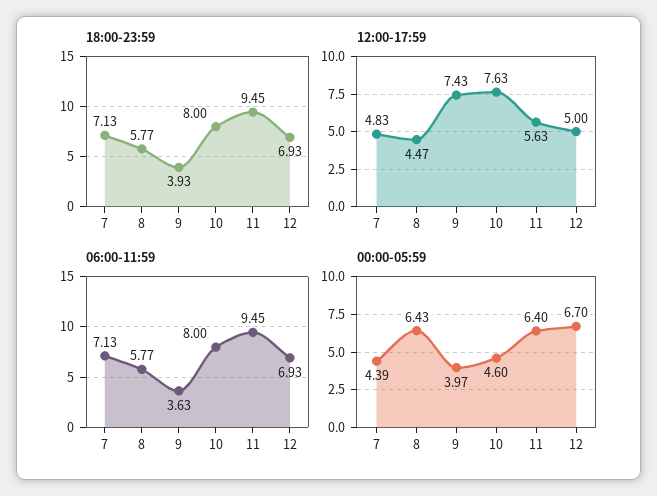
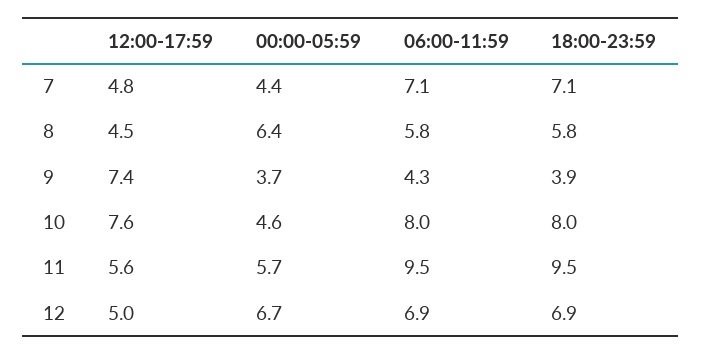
06:00-11:59, 9: 3.63 -> 4.3
00:00-05:59, 9: 3.97 -> 3.7
00:00-05:59, 11: 6.4 -> 5.7

